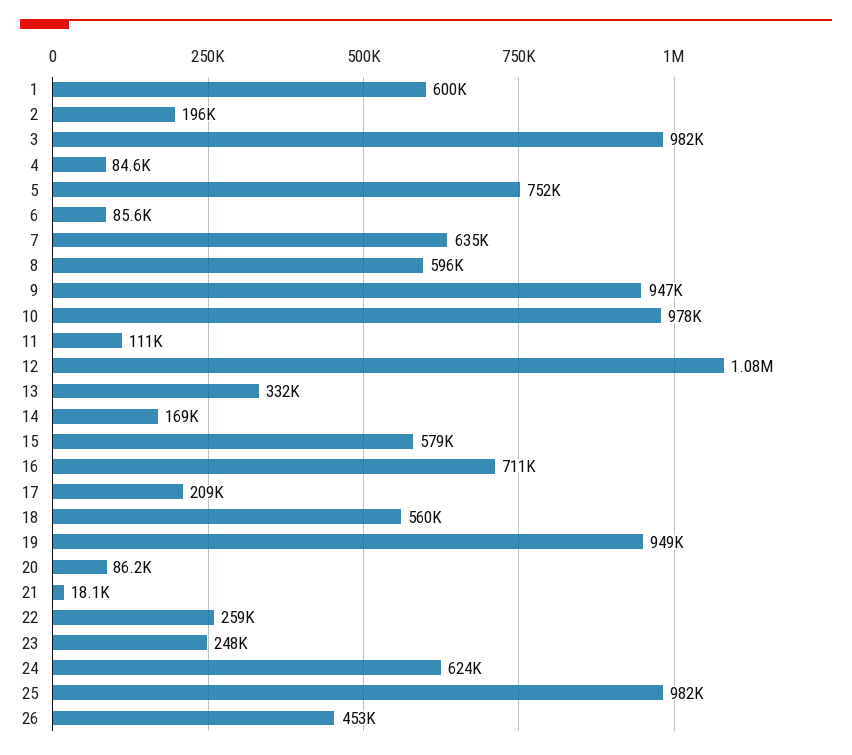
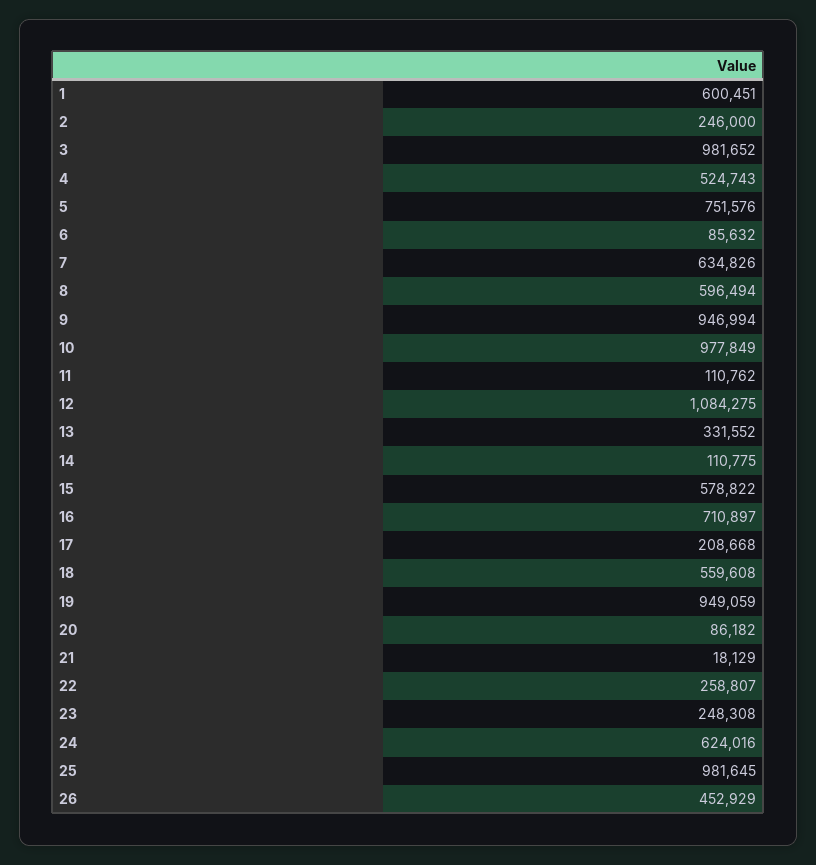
2: 196000 -> 246000
4: 84600 -> 524743
14: 169000 -> 110775

